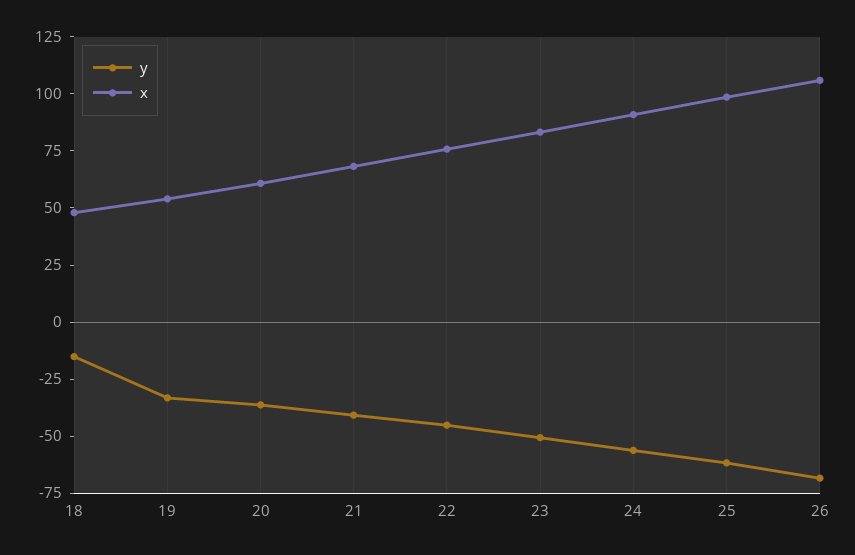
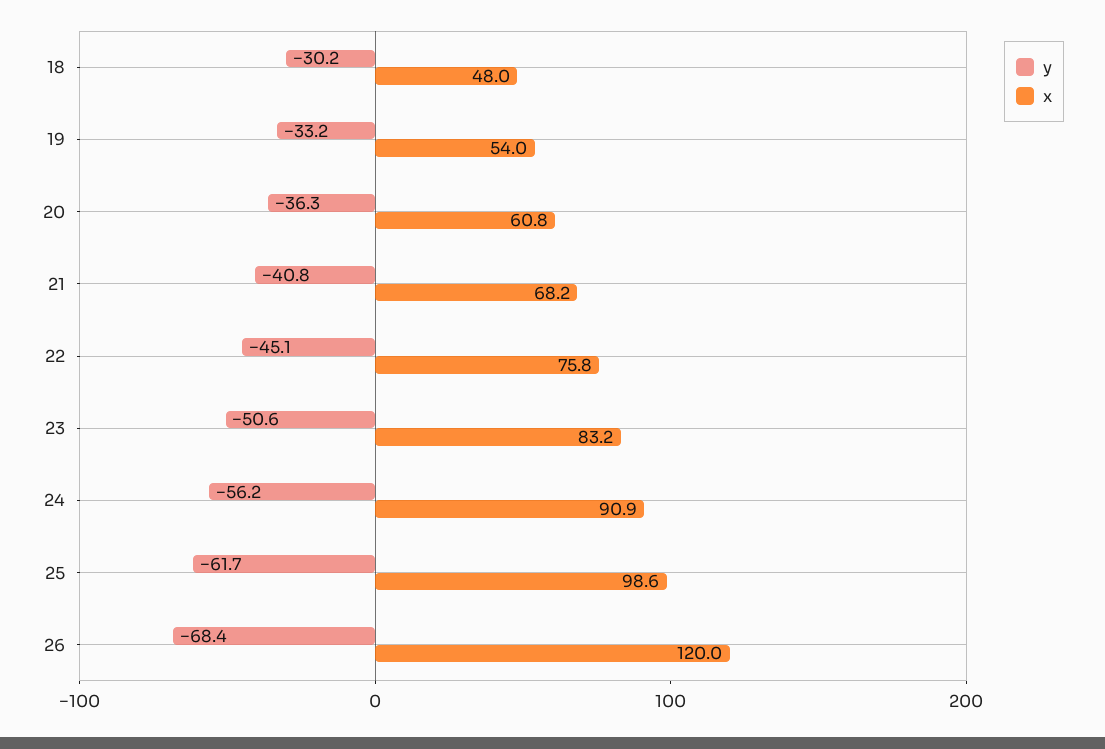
y, 18: -15 -> -30.2
x, 26: 105 -> 120

